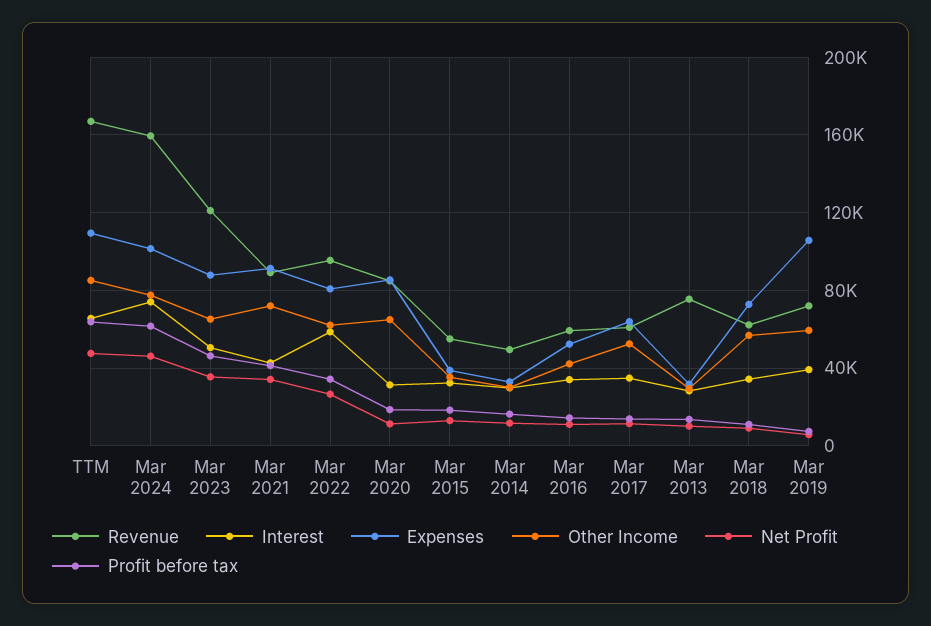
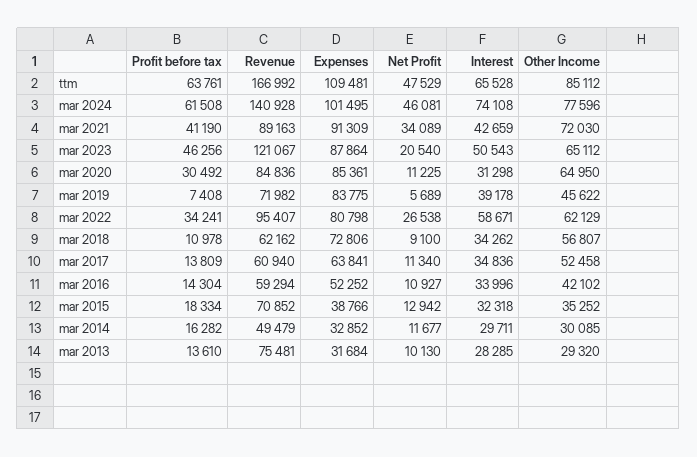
Revenue, Mar 2024: 160000 -> 140928
Net Profit, Mar 2023: 35000 -> 20540
Profit before tax, Mar 2020: 20000 -> 30492
Revenue, Mar 2015: 55000 -> 70852
Expenses, Mar 2019: 105000 -> 83775
Other Income, Mar 2019: 60000 -> 45622

